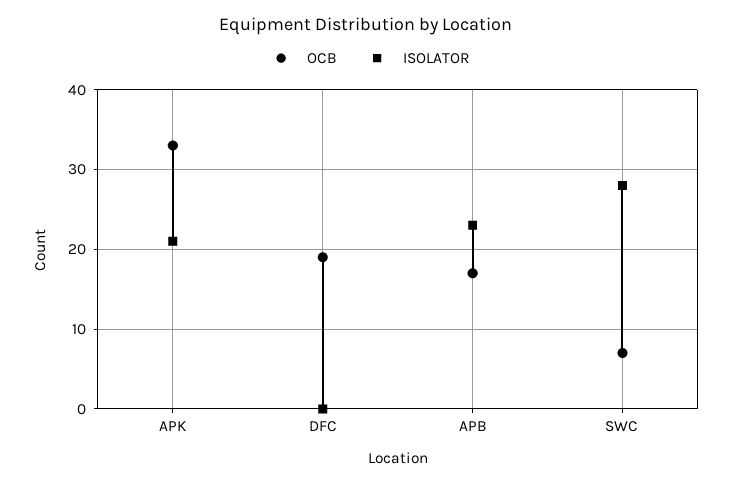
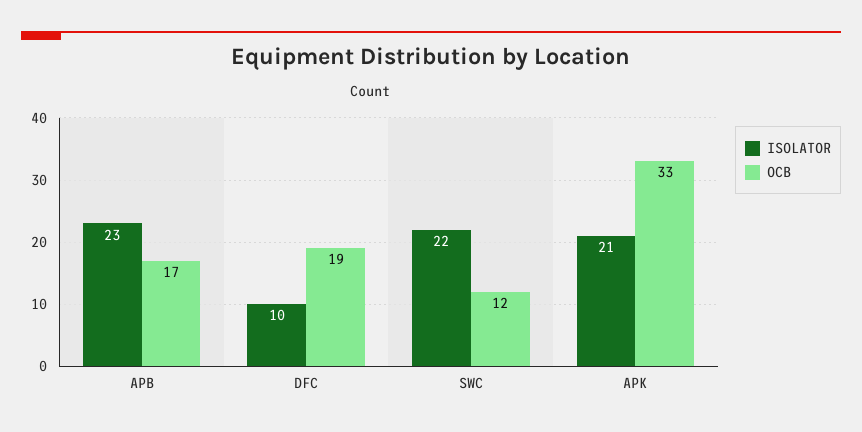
ISOLATOR, DFC: 0 -> 10
OCB, SWC: 7 -> 12
ISOLATOR, SWC: 28 -> 22

